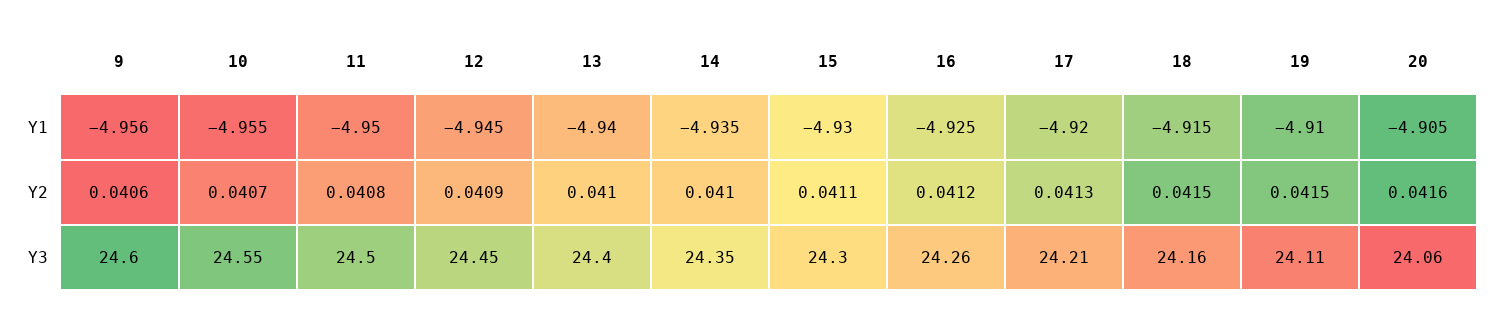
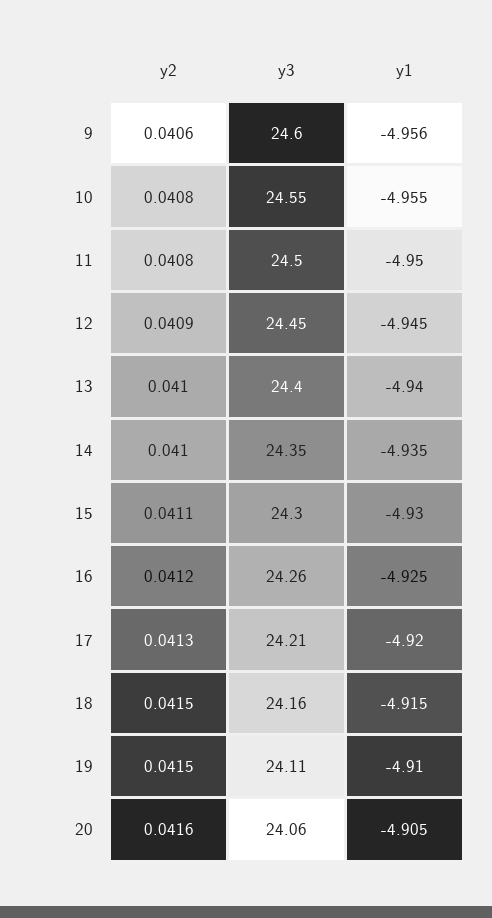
10, Y2: 0.0407 -> 0.0408

